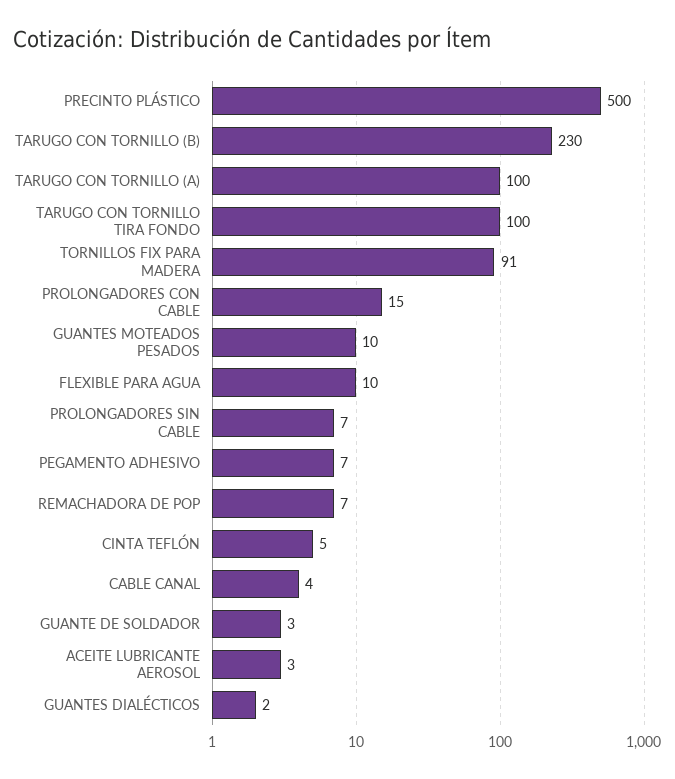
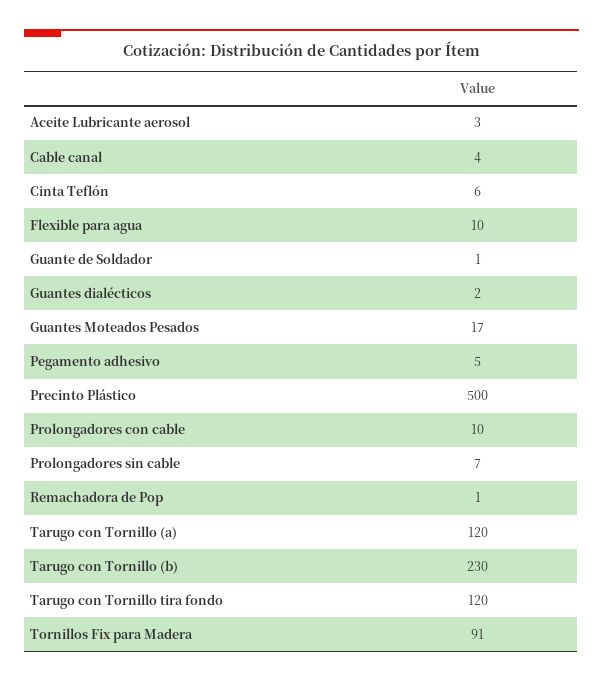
TARUGO CON TORNILLO (A): 100 -> 120
TARUGO CON TORNILLO TIRA FONDO: 100 -> 120
PROLONGADORES CON CABLE: 15 -> 10
GUANTES MOTEADOS PESADOS: 10 -> 17
PEGAMENTO ADHESIVO: 7 -> 5
REMACHADORA DE POP: 7 -> 1
CINTA TEFLÓN: 5 -> 6
GUANTE DE SOLDADOR: 3 -> 1

